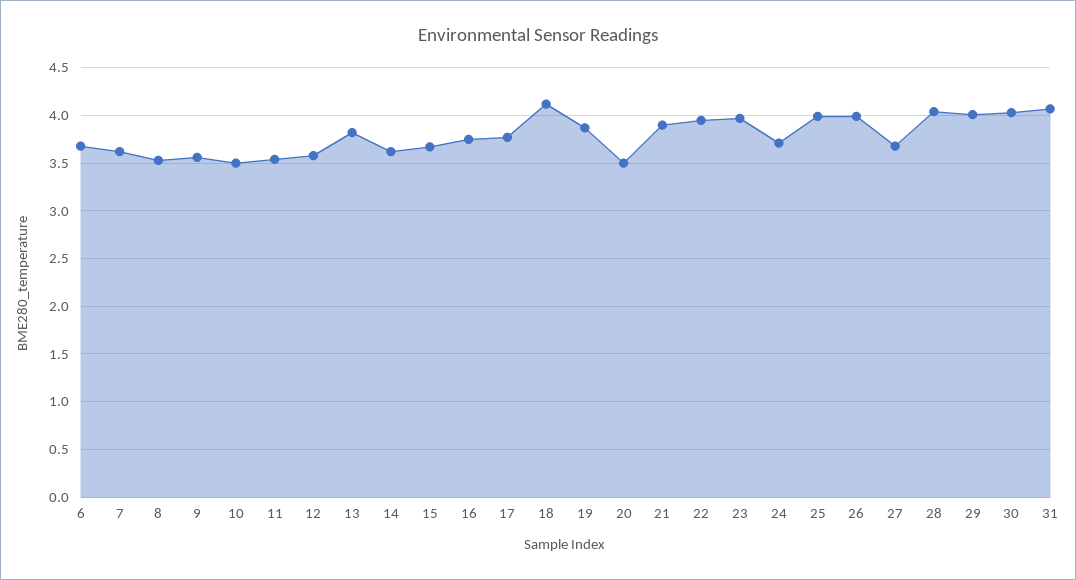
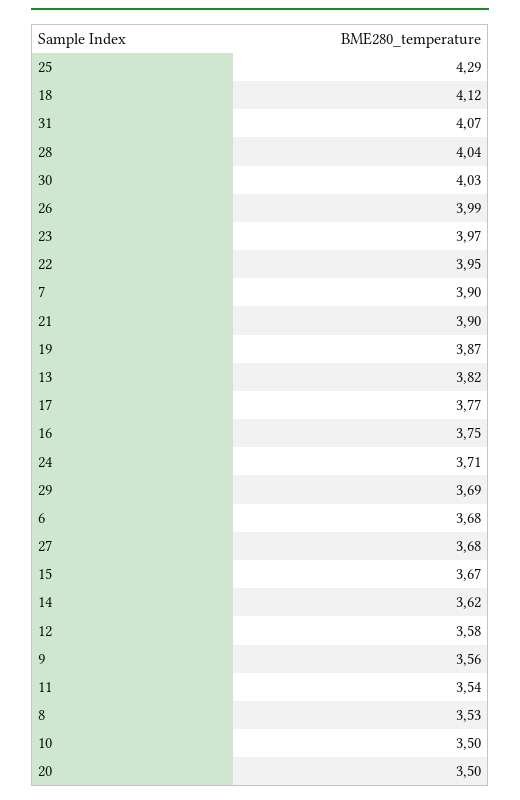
7: 3.6 -> 3.9
25: 4 -> 4.29
29: 4 -> 3.69

